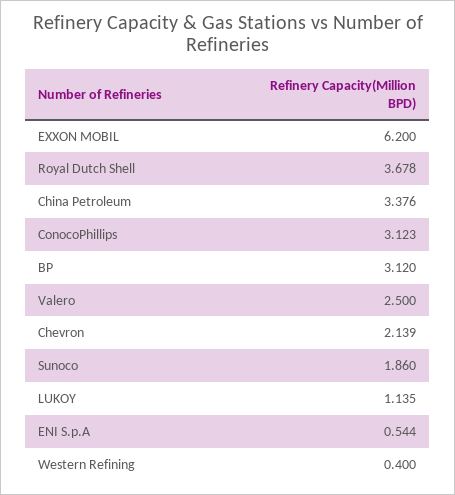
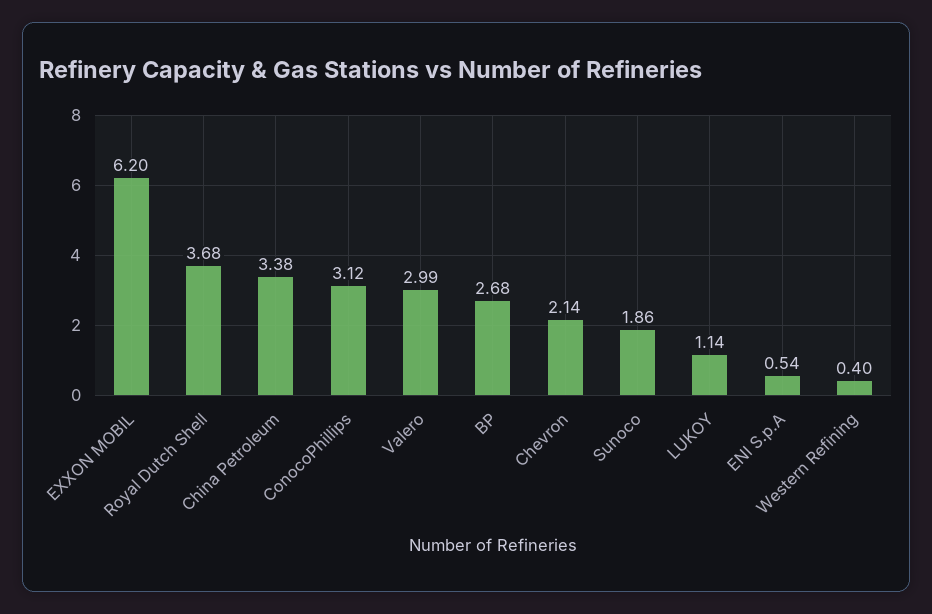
BP: 3.12 -> 2.68
Valero: 2.5 -> 2.99

